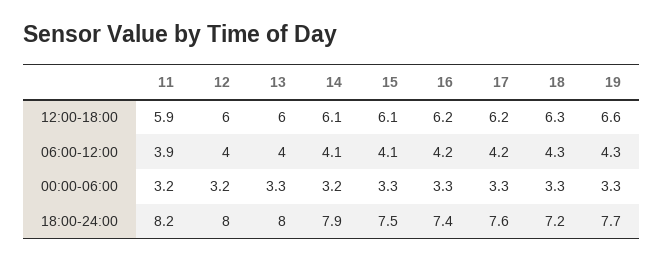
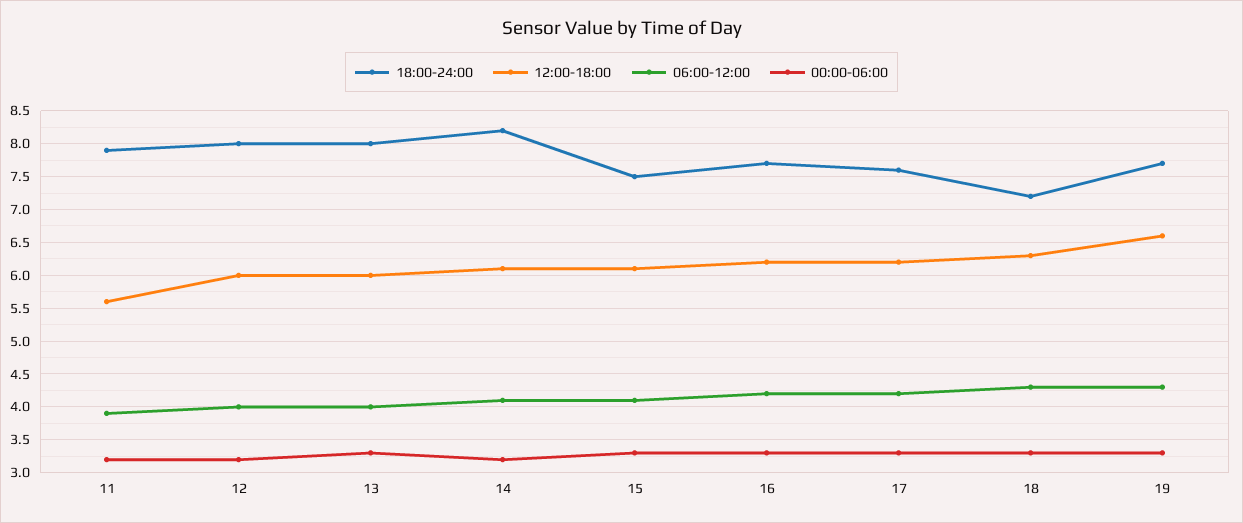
12:00-18:00, 11: 5.9 -> 5.6
18:00-24:00, 11: 8.2 -> 7.9
18:00-24:00, 14: 7.9 -> 8.2
18:00-24:00, 16: 7.4 -> 7.7

